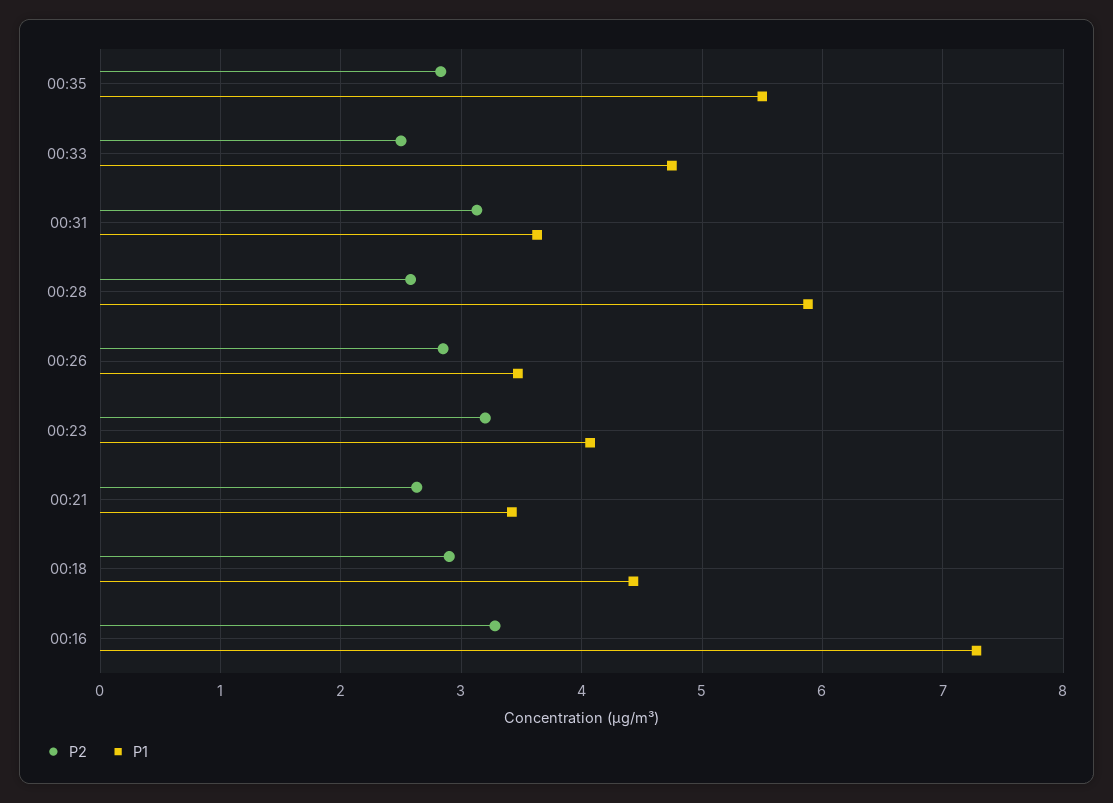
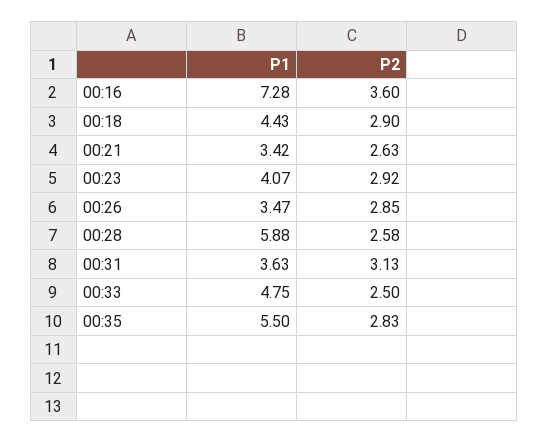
P2, 00:23: 3.2 -> 2.92
P2, 00:16: 3.3 -> 3.6

